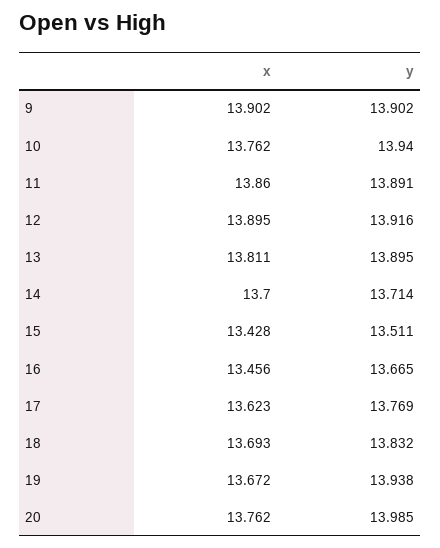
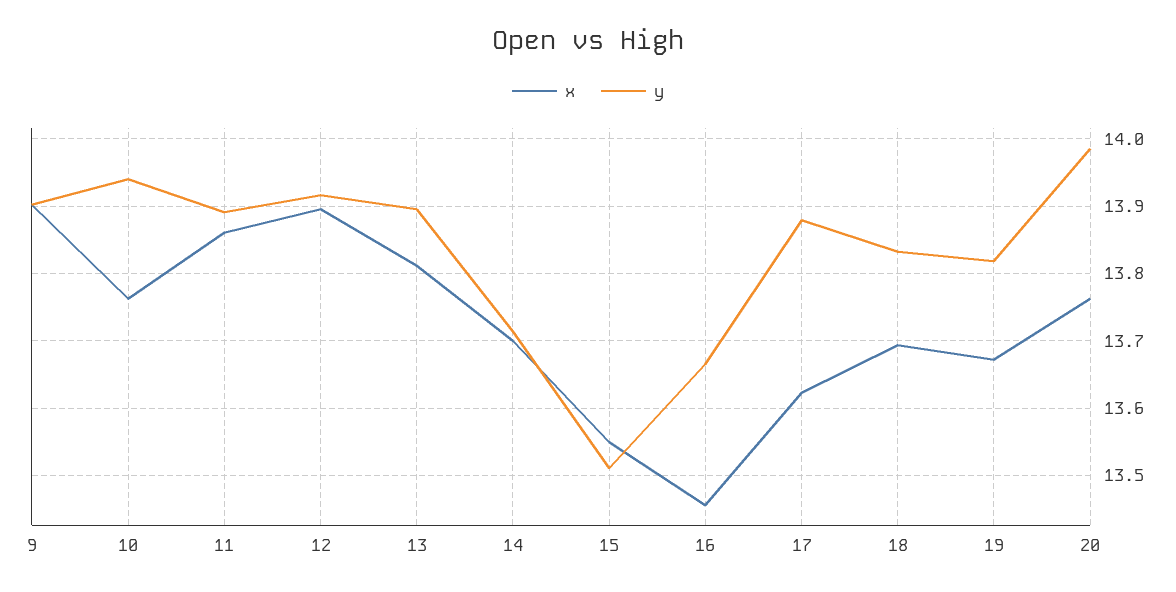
x, 15: 13.428 -> 13.55
y, 17: 13.769 -> 13.88
y, 19: 13.938 -> 13.82

